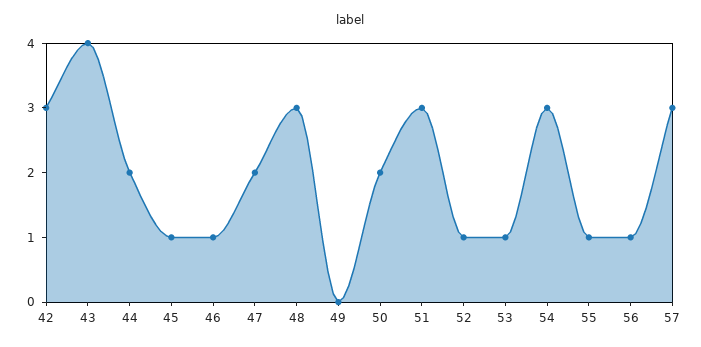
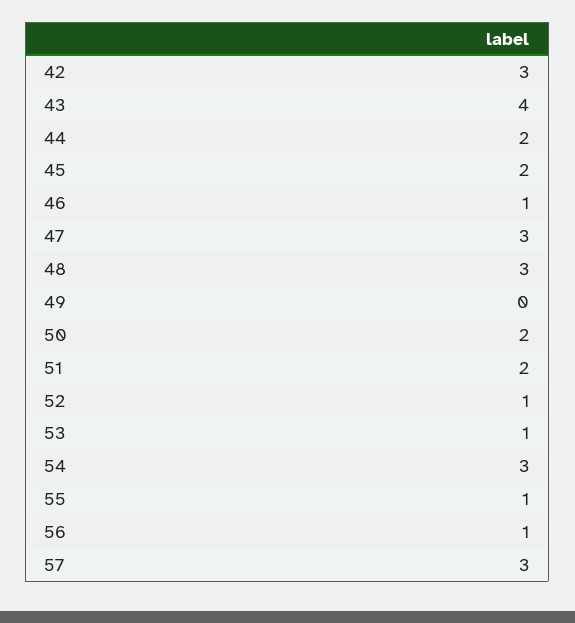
45: 1 -> 2
47: 2 -> 3
51: 3 -> 2

